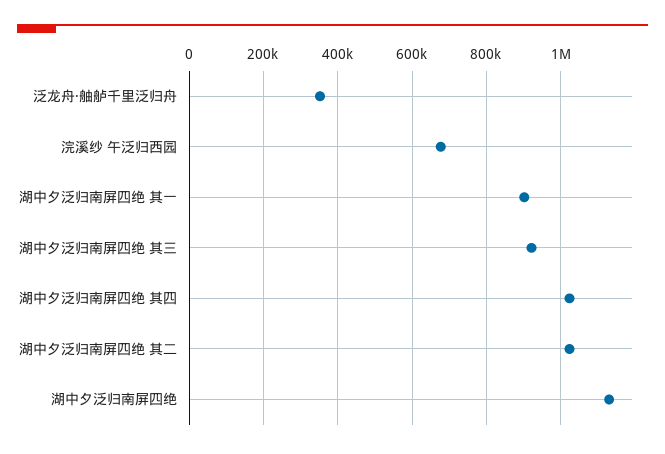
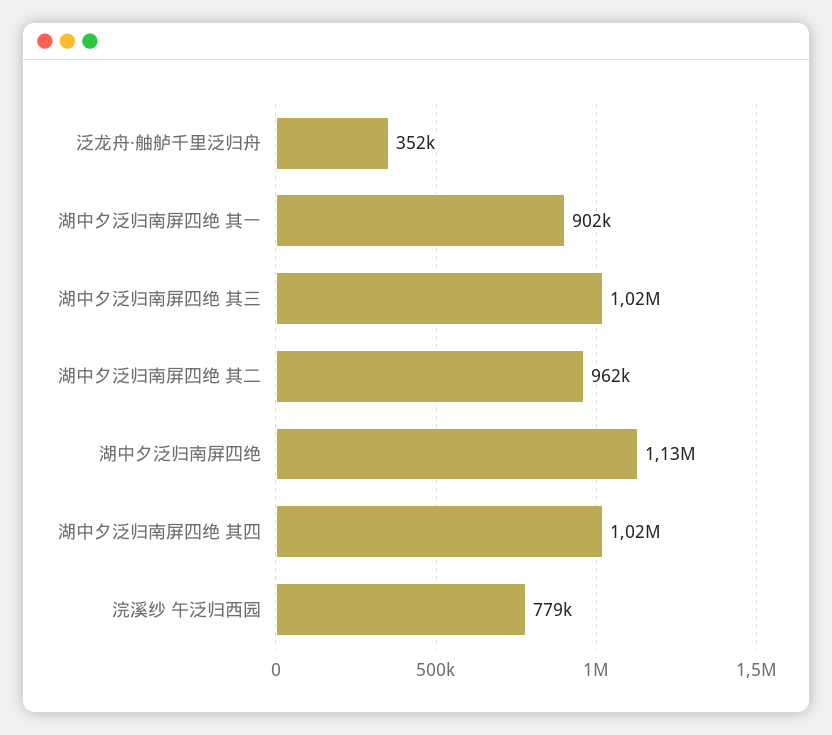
浣溪纱 午泛归西园: 680000 -> 779000
湖中夕泛归南屏四绝 其三: 920000 -> 1020000
湖中夕泛归南屏四绝 其二: 1020000 -> 962000

